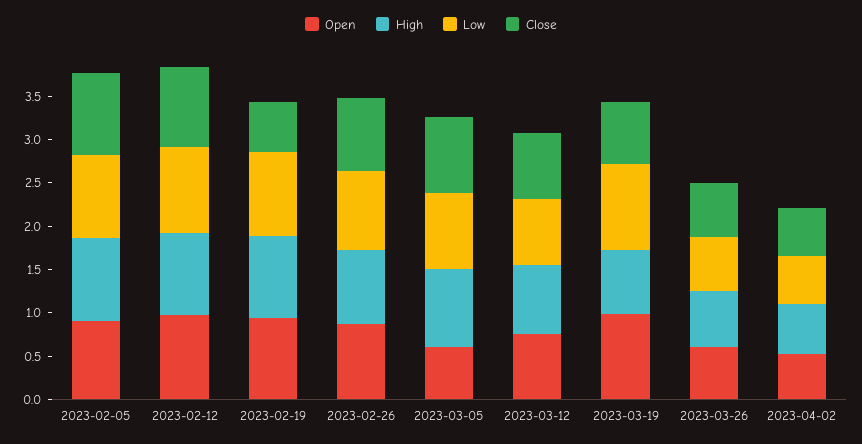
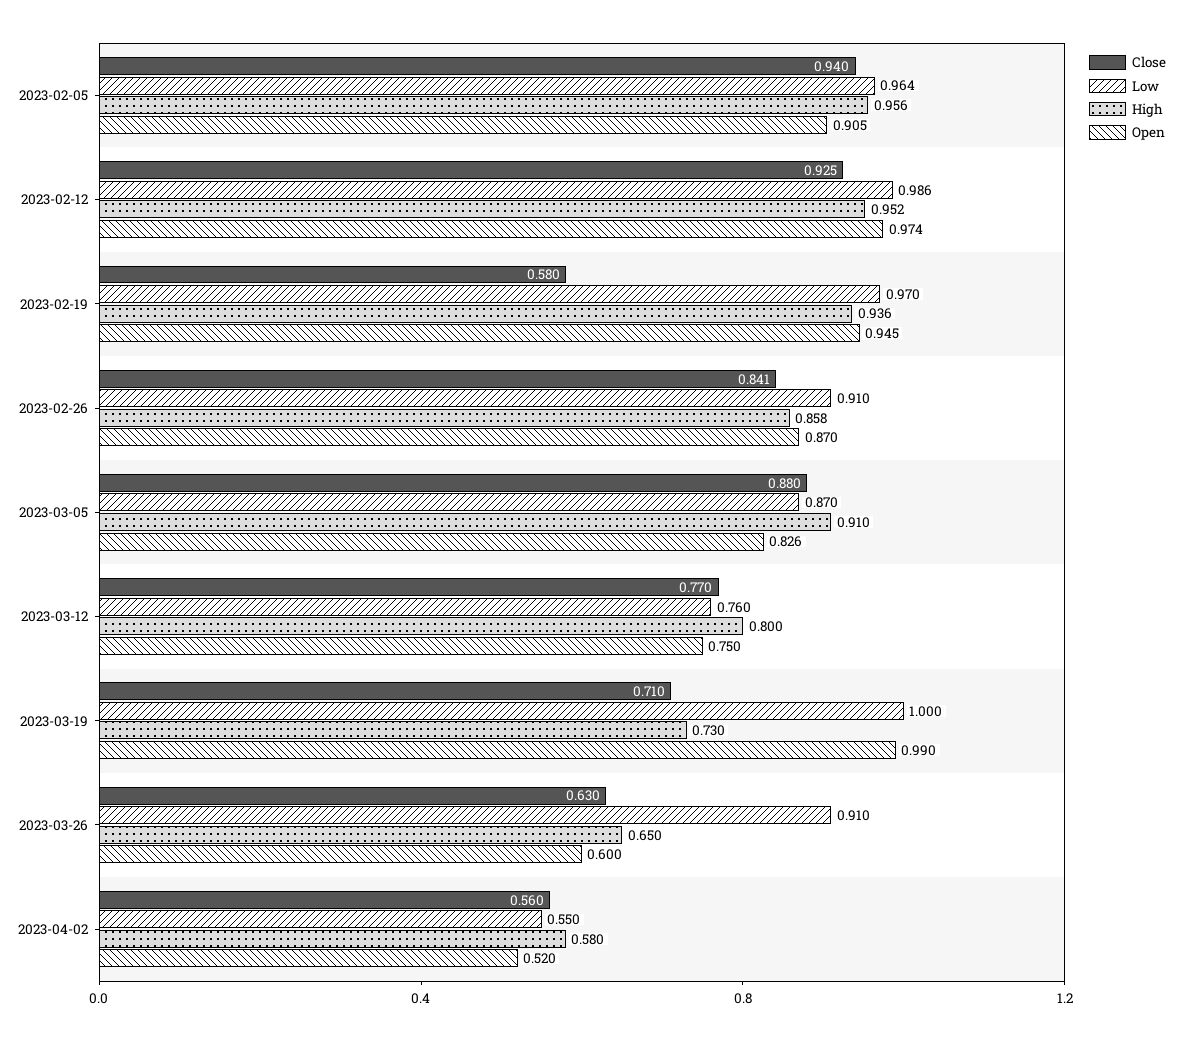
Open, 2023-03-05: 0.6 -> 0.826
Low, 2023-03-26: 0.6 -> 0.91

